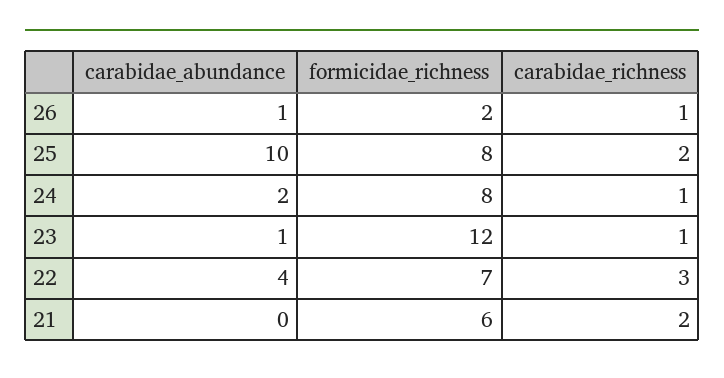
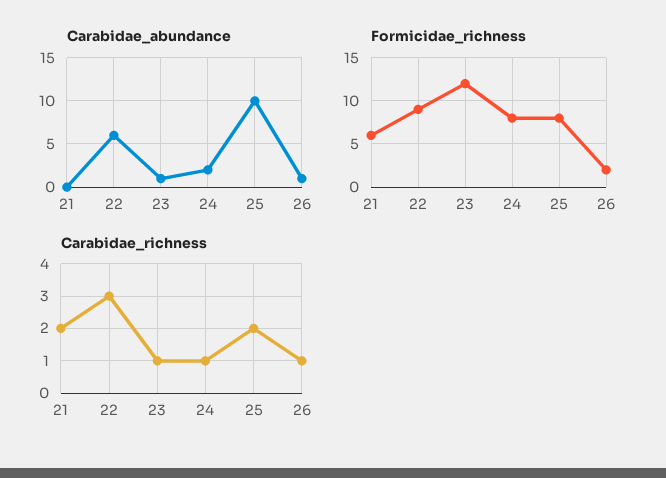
carabidae_abundance, 22: 4 -> 6
formicidae_richness, 22: 7 -> 9

